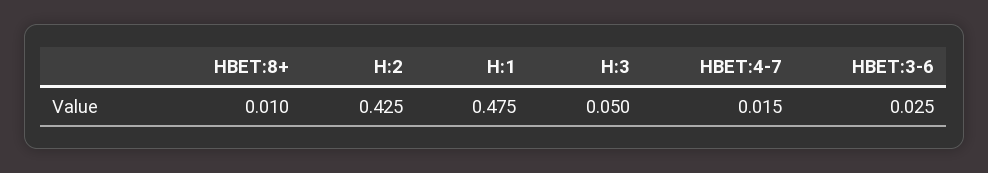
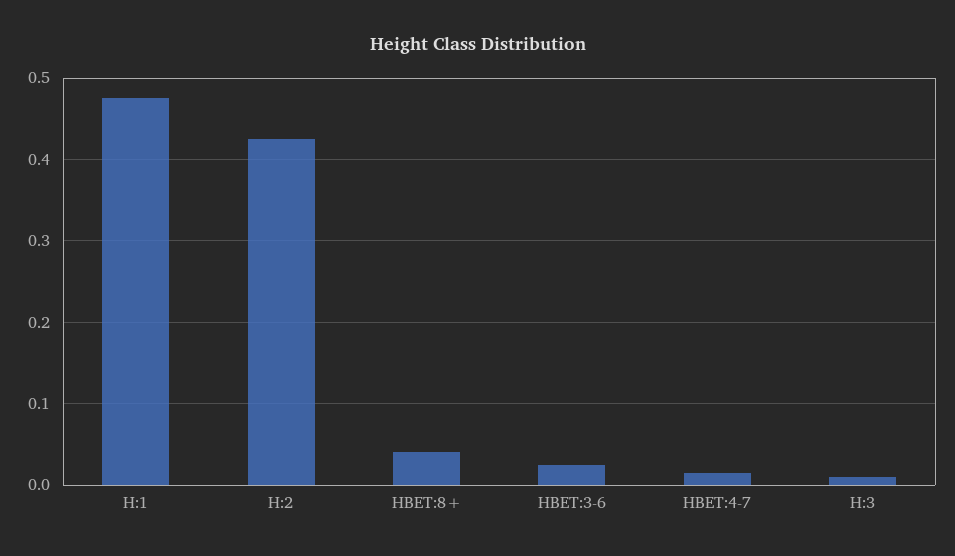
HBET:8+: 0.01 -> 0.04
H:3: 0.05 -> 0.01

